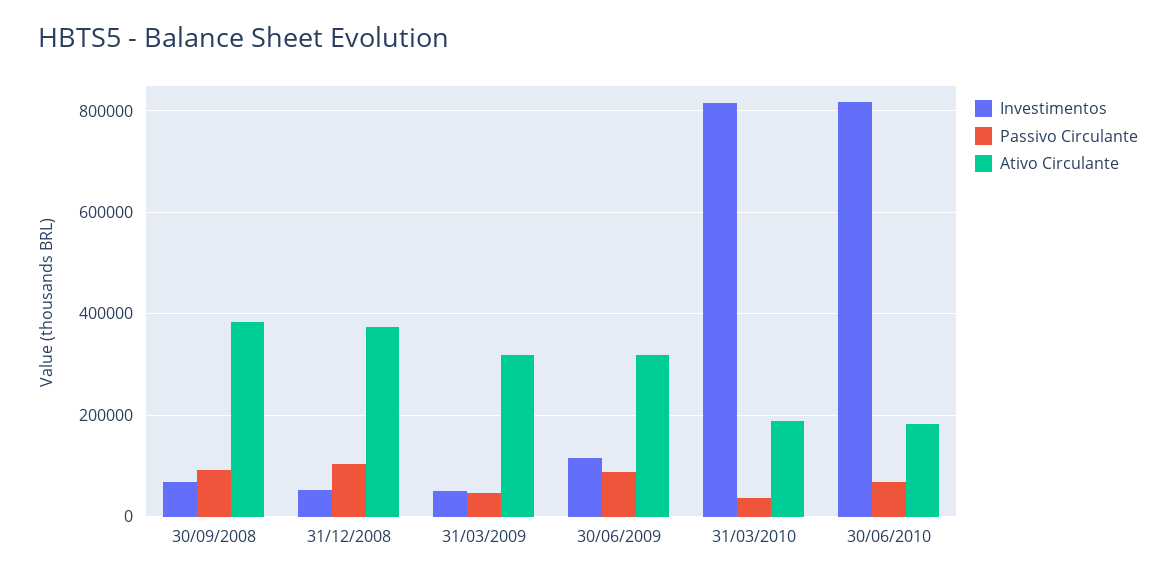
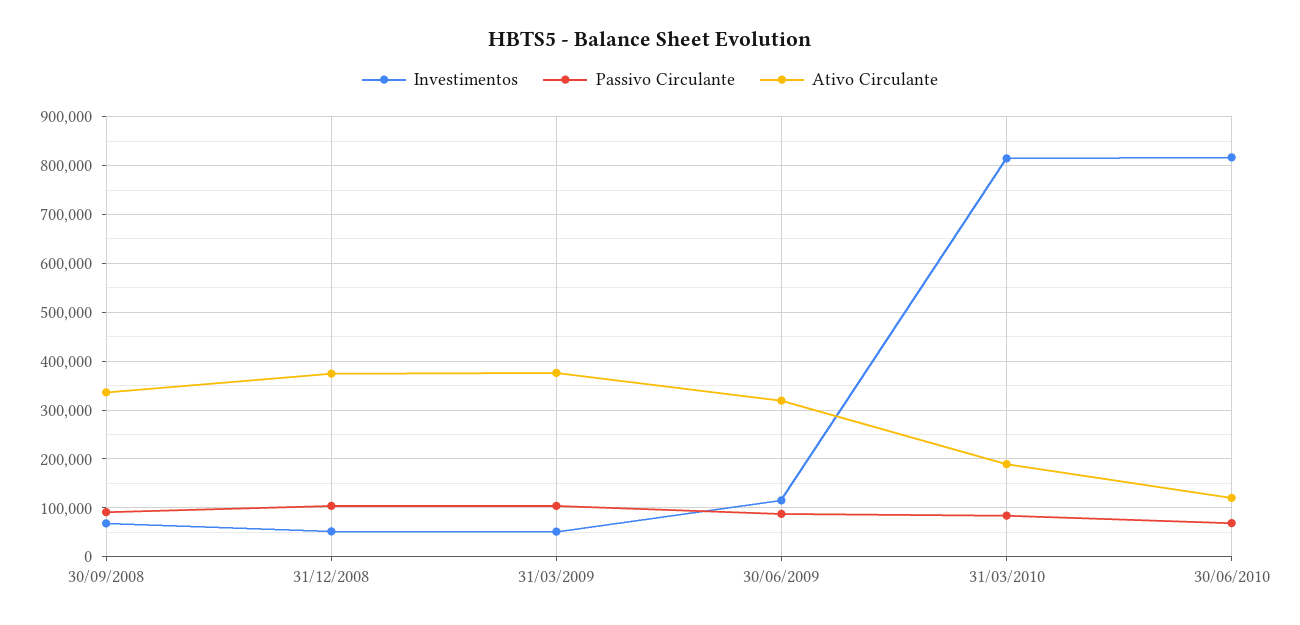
Ativo Circulante, 30/09/2008: 380000 -> 340000
Passivo Circulante, 31/03/2009: 40000 -> 100000
Ativo Circulante, 31/03/2009: 320000 -> 380000
Passivo Circulante, 31/03/2010: 40000 -> 80000
Ativo Circulante, 30/06/2010: 180000 -> 120000

